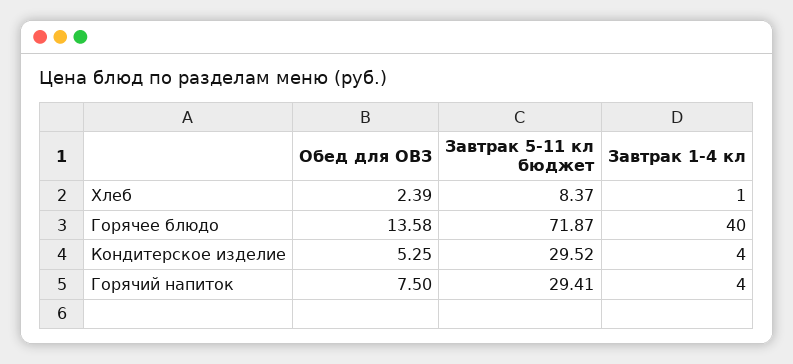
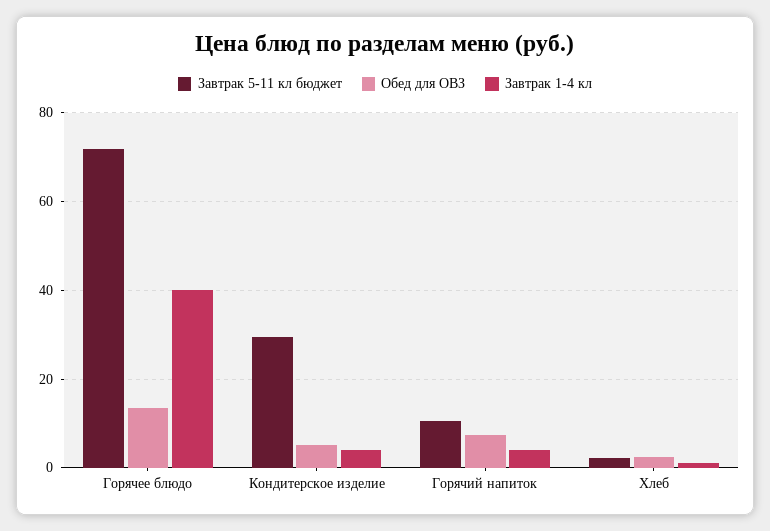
Завтрак 5-11 кл бюджет, Хлеб: 8.37 -> 2
Завтрак 5-11 кл бюджет, Горячий напиток: 29.41 -> 10

